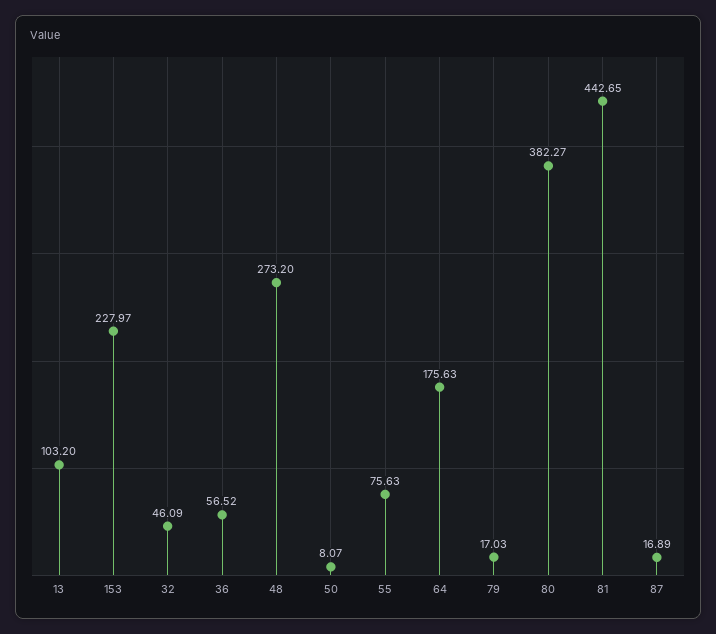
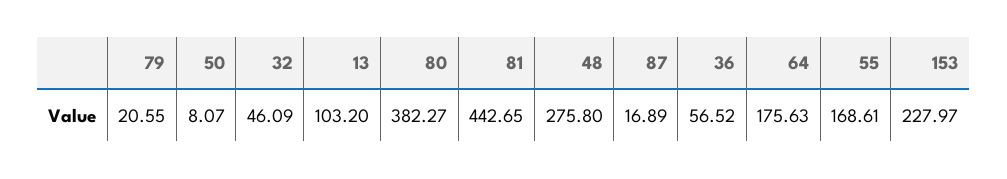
48: 273.2 -> 275.8
55: 75.63 -> 168.61
79: 17.03 -> 20.55

